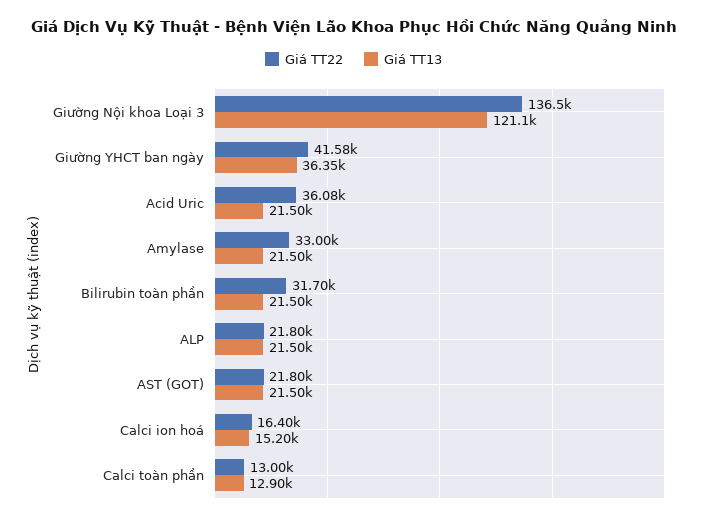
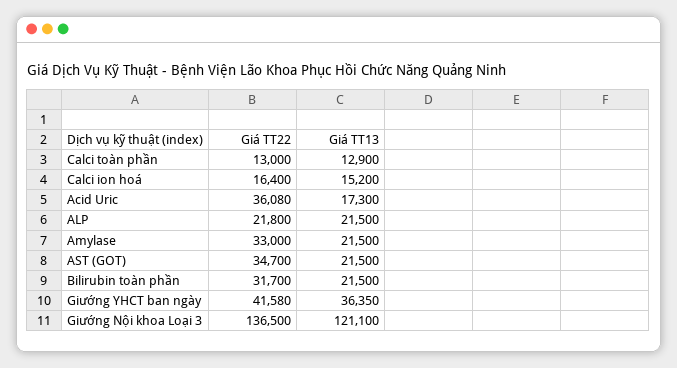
Giá TT13, Acid Uric: 21500 -> 17300
Giá TT22, AST (GOT): 21800 -> 34700

